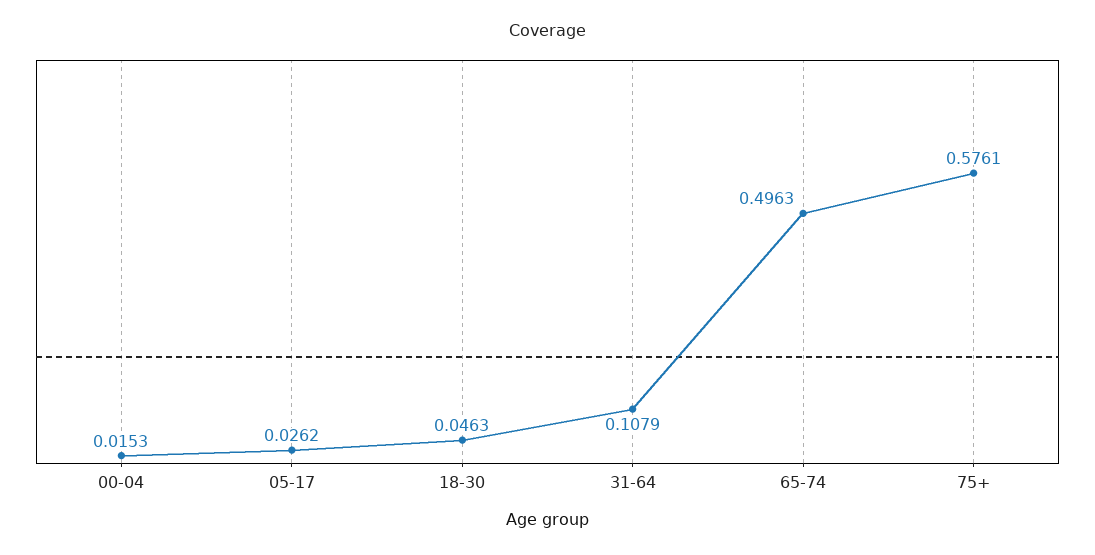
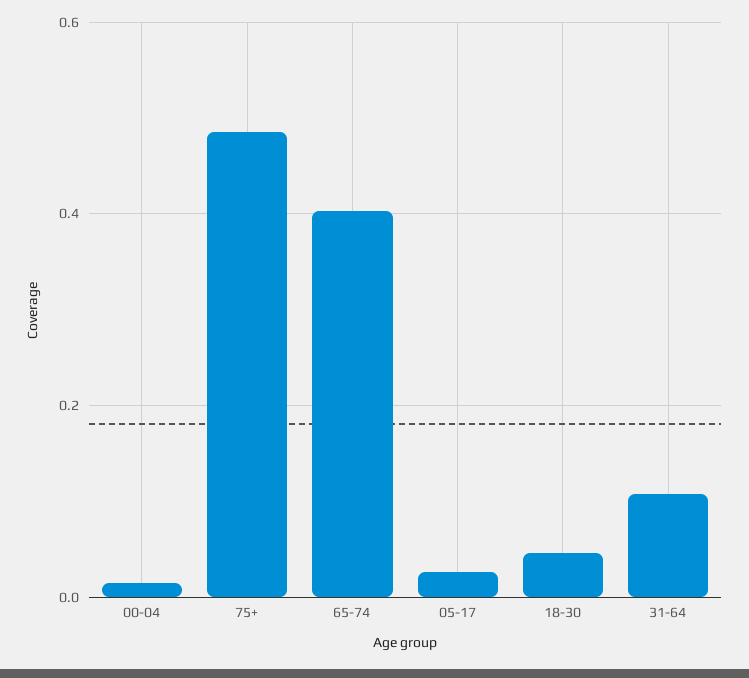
65-74: 0.4963 -> 0.4
75+: 0.5761 -> 0.48

